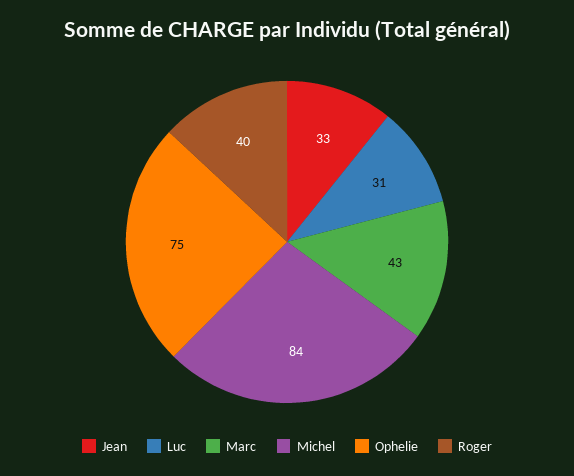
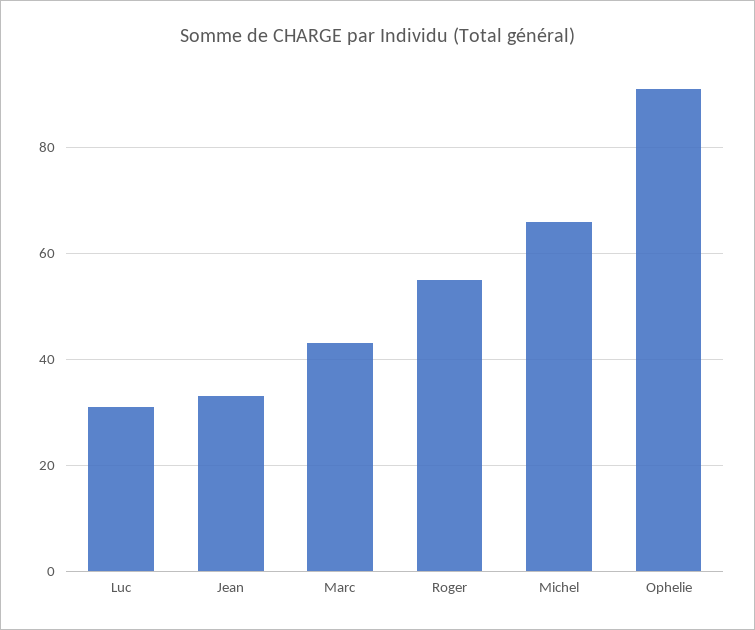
Michel: 84 -> 65
Ophelie: 75 -> 90
Roger: 40 -> 55

